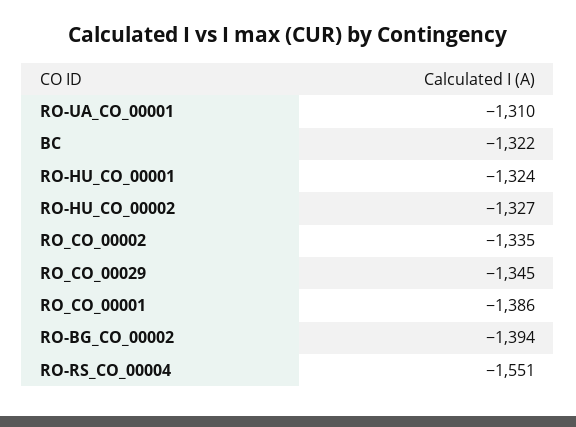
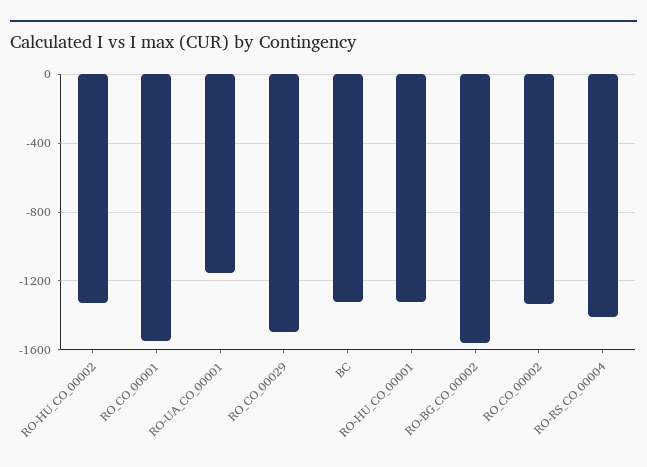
RO-UA_CO_00001: -1310 -> -1150
RO_CO_00029: -1345 -> -1500
RO_CO_00001: -1386 -> -1550
RO-BG_CO_00002: -1394 -> -1550
RO-RS_CO_00004: -1551 -> -1400

